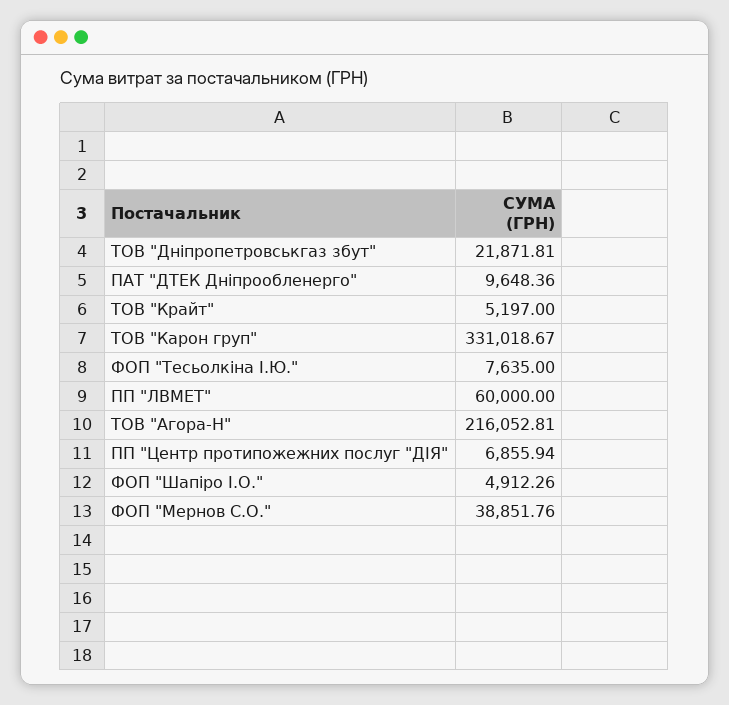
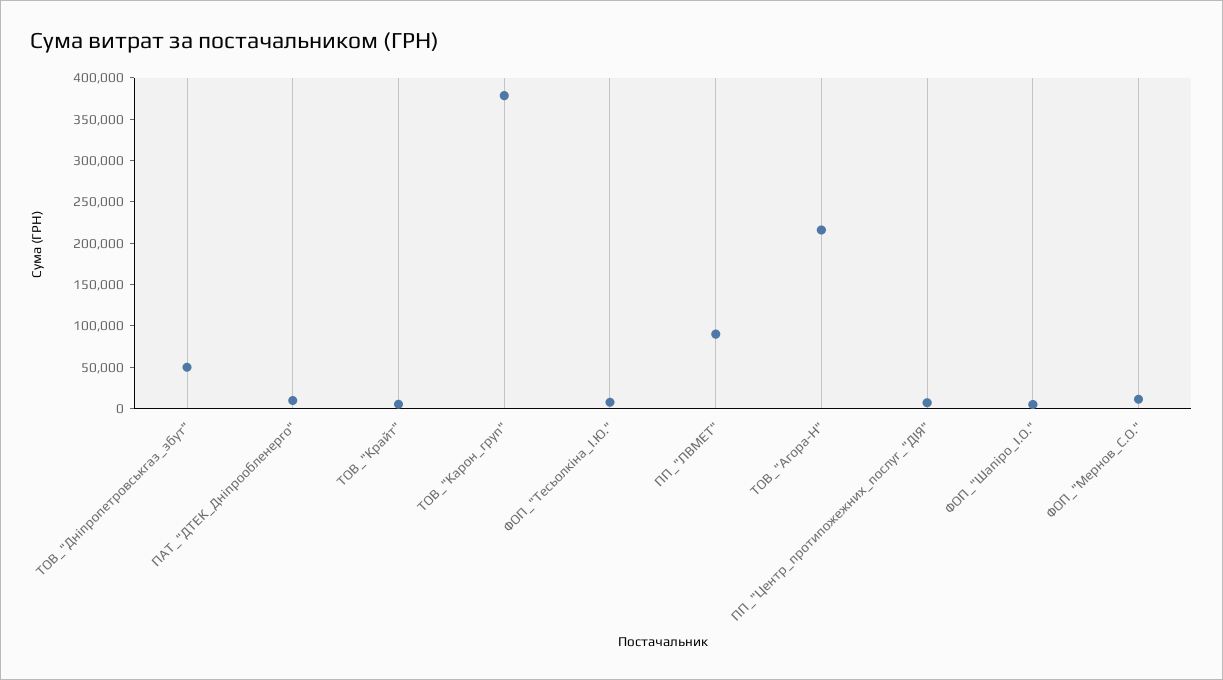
ТОВ "Дніпропетровськгаз збут": 21871.81 -> 50000
ТОВ "Карон груп": 331018.67 -> 380000
ПП "ЛВМЕТ": 60000 -> 90000
ФОП "Мернов С.О.": 38851.76 -> 10000

